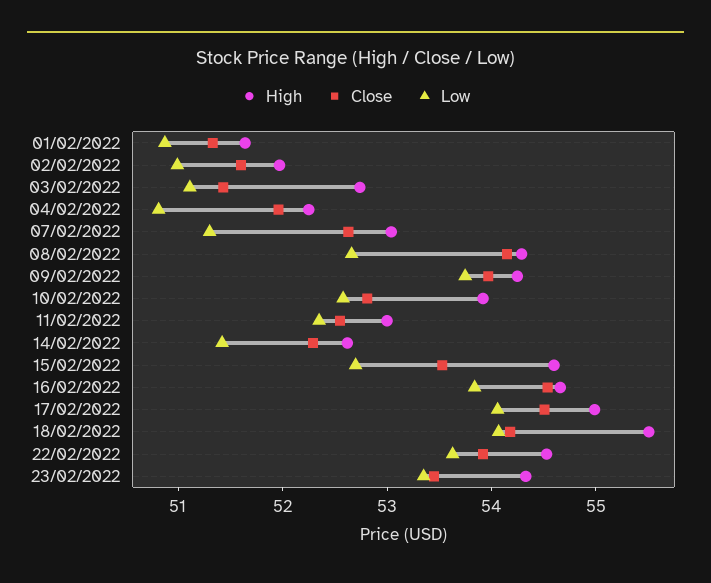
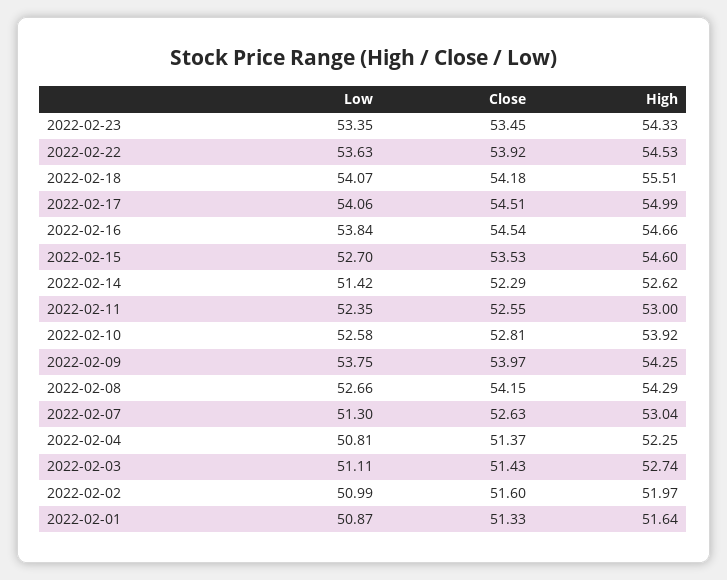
Close, 04/02/2022: 52 -> 51.37

